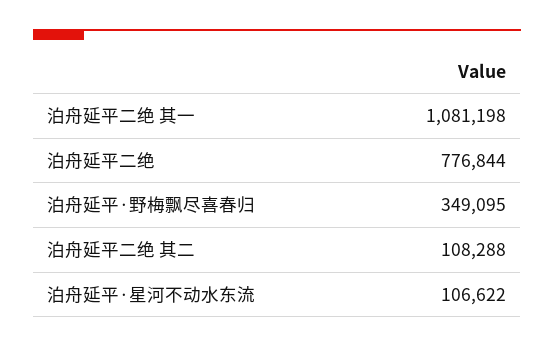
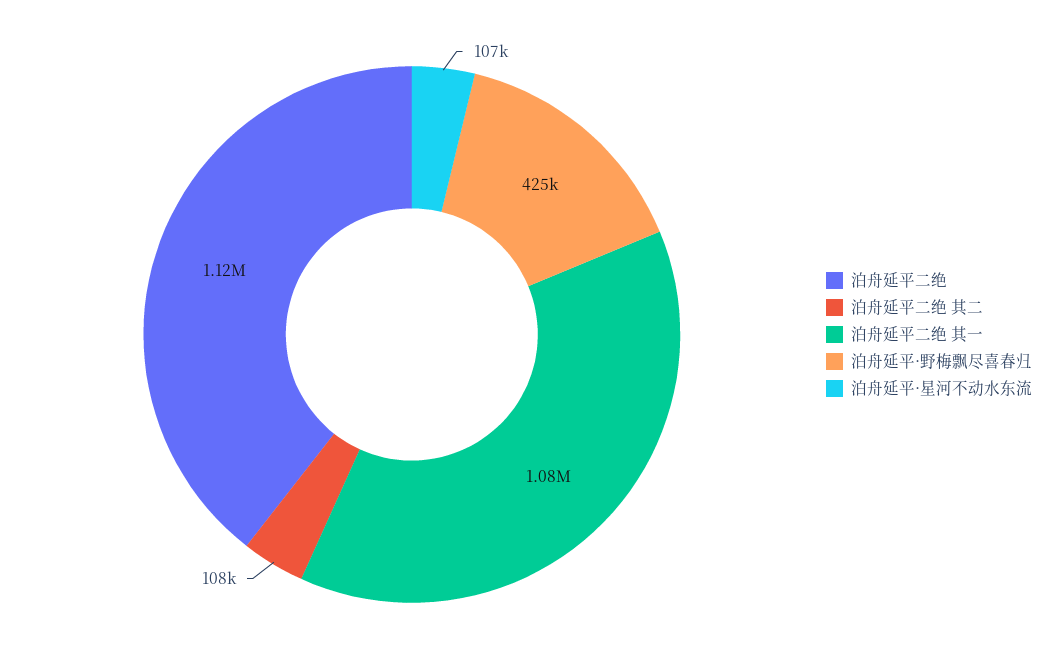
泊舟延平二绝: 776844 -> 1120000
泊舟延平·野梅飘尽喜春归: 349095 -> 425000

